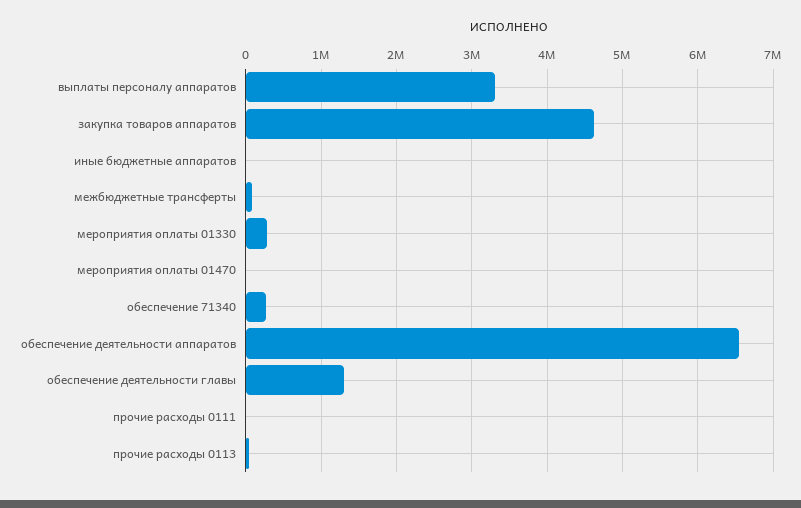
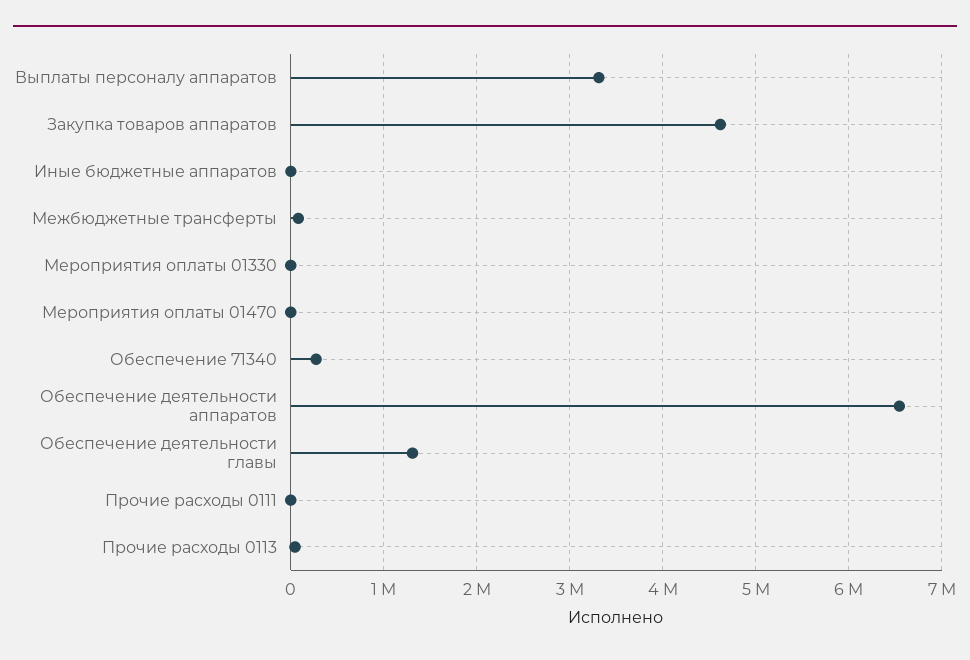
мероприятия оплаты 01330: 300000 -> 0

